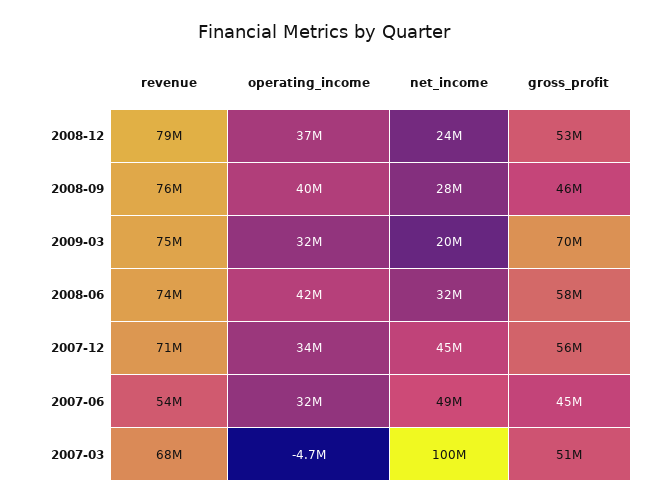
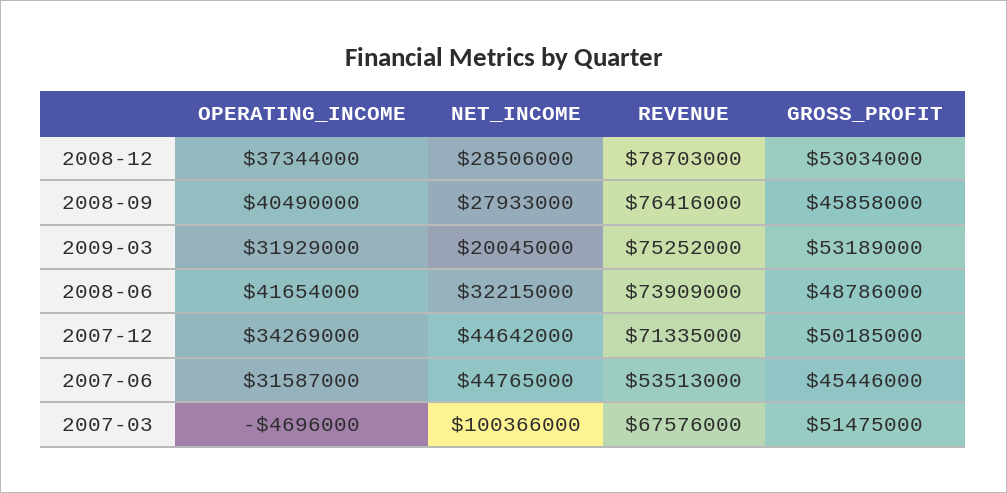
net_income, 2008-12: 24000000 -> 28506000
gross_profit, 2009-03: 70000000 -> 53189000
gross_profit, 2008-06: 58000000 -> 48786000
gross_profit, 2007-12: 56000000 -> 50185000
net_income, 2007-06: 49000000 -> 44765000

